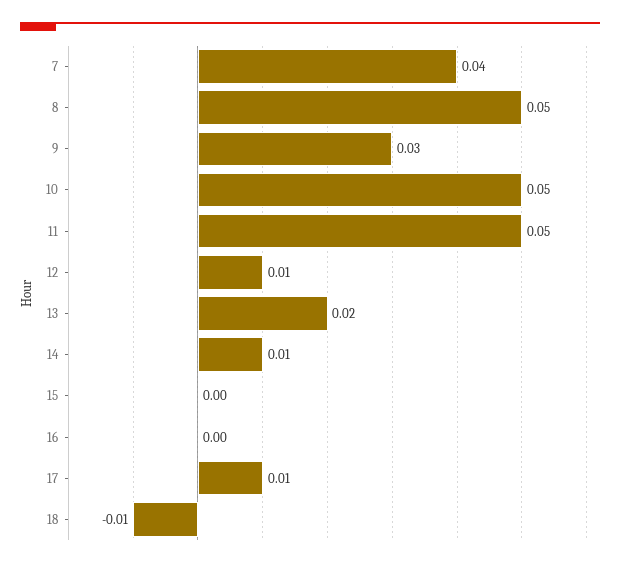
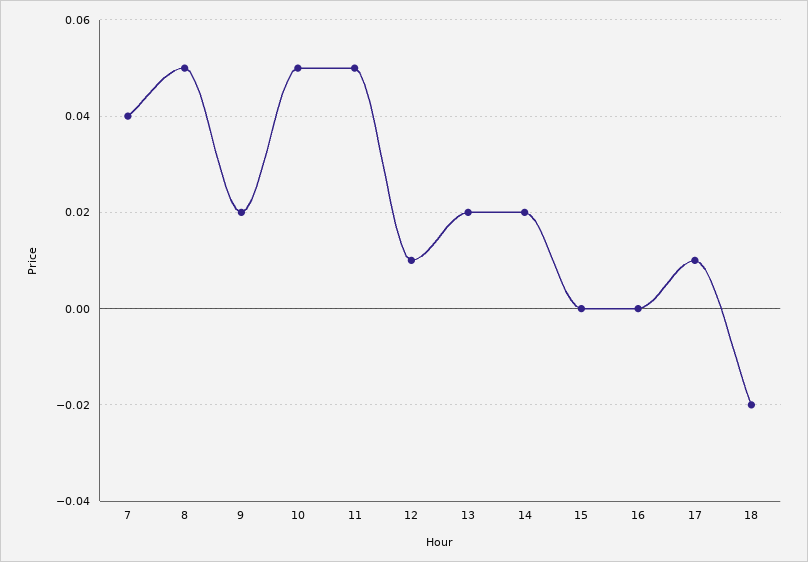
9: 0.03 -> 0.02
14: 0.01 -> 0.02
18: -0.01 -> -0.02

